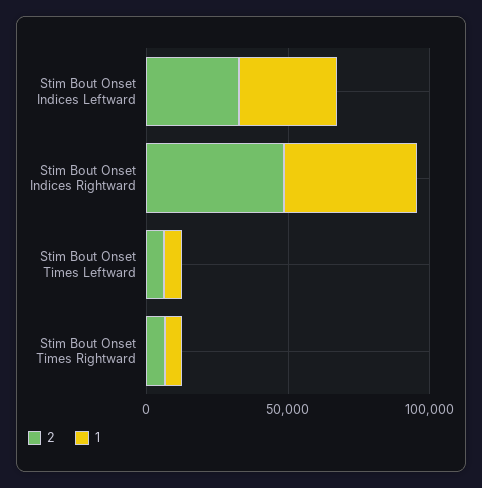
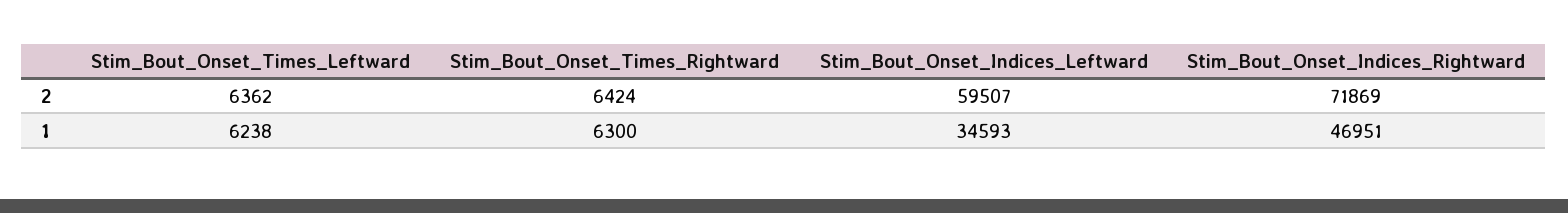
2, Stim Bout Onset Indices Leftward: 30000 -> 59507
2, Stim Bout Onset Indices Rightward: 50000 -> 71869

